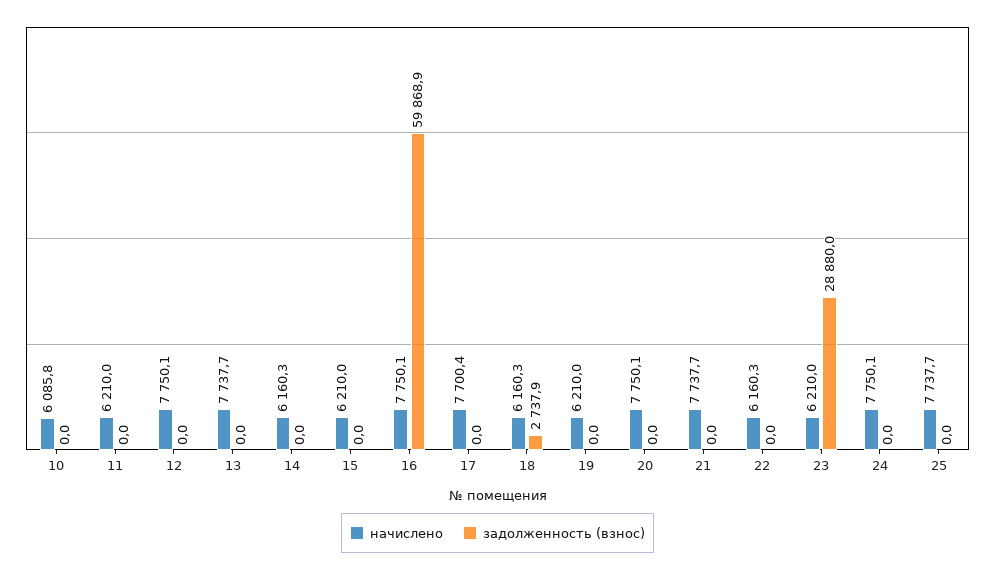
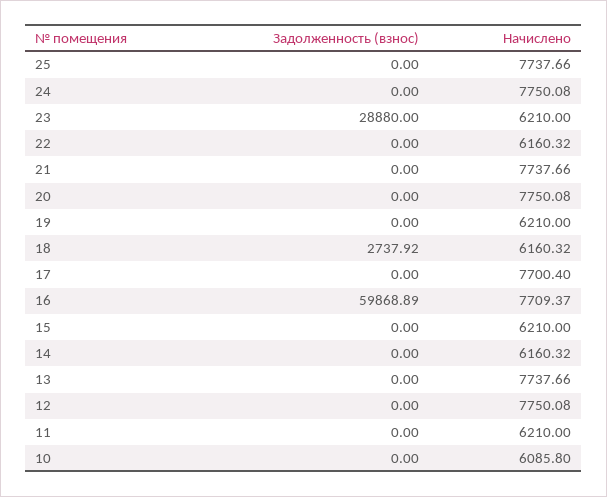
начислено, 16: 7750.1 -> 7709.37

